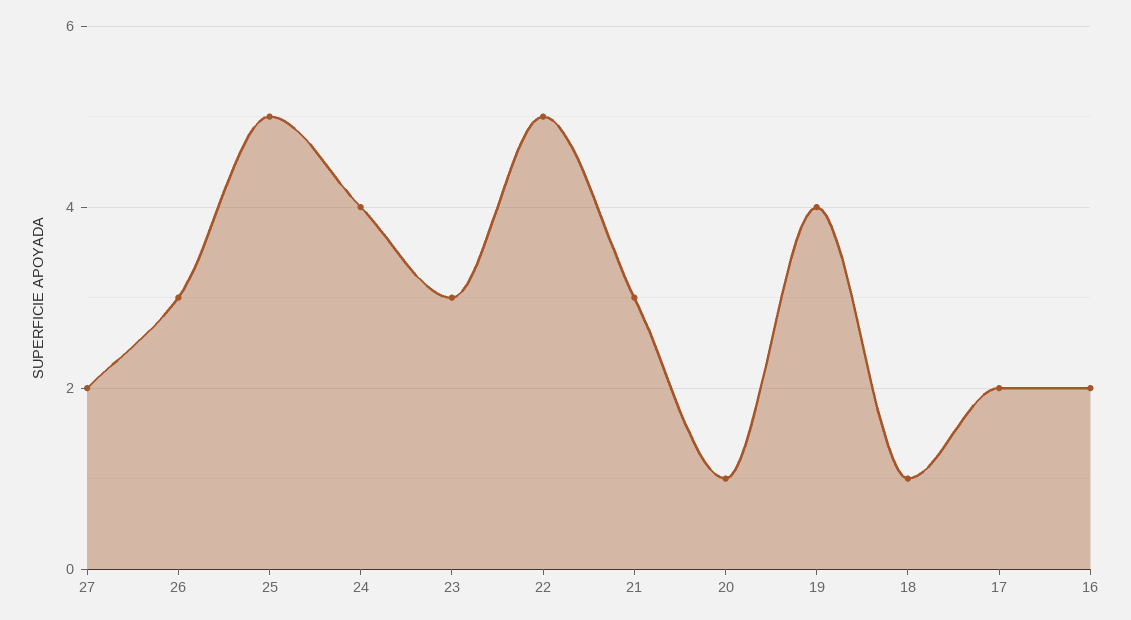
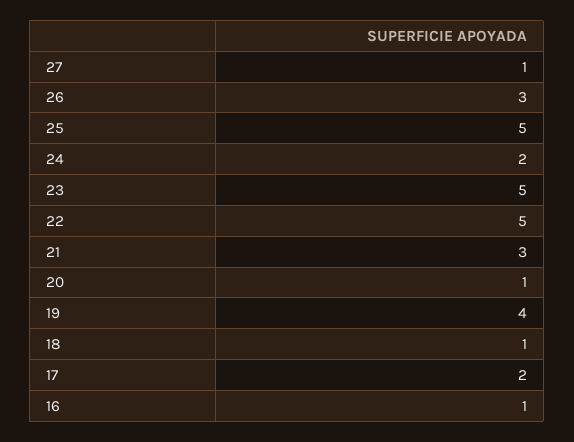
27: 2 -> 1
24: 4 -> 2
23: 3 -> 5
16: 2 -> 1

